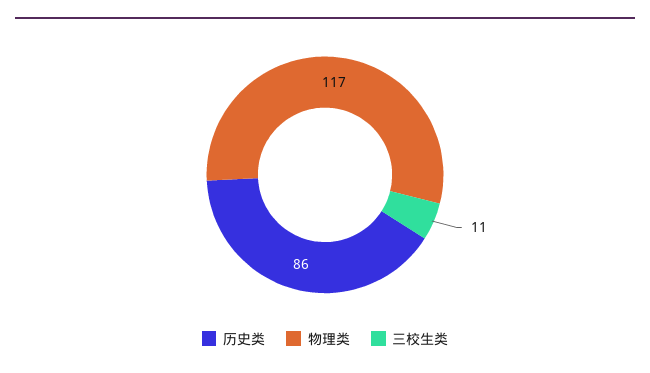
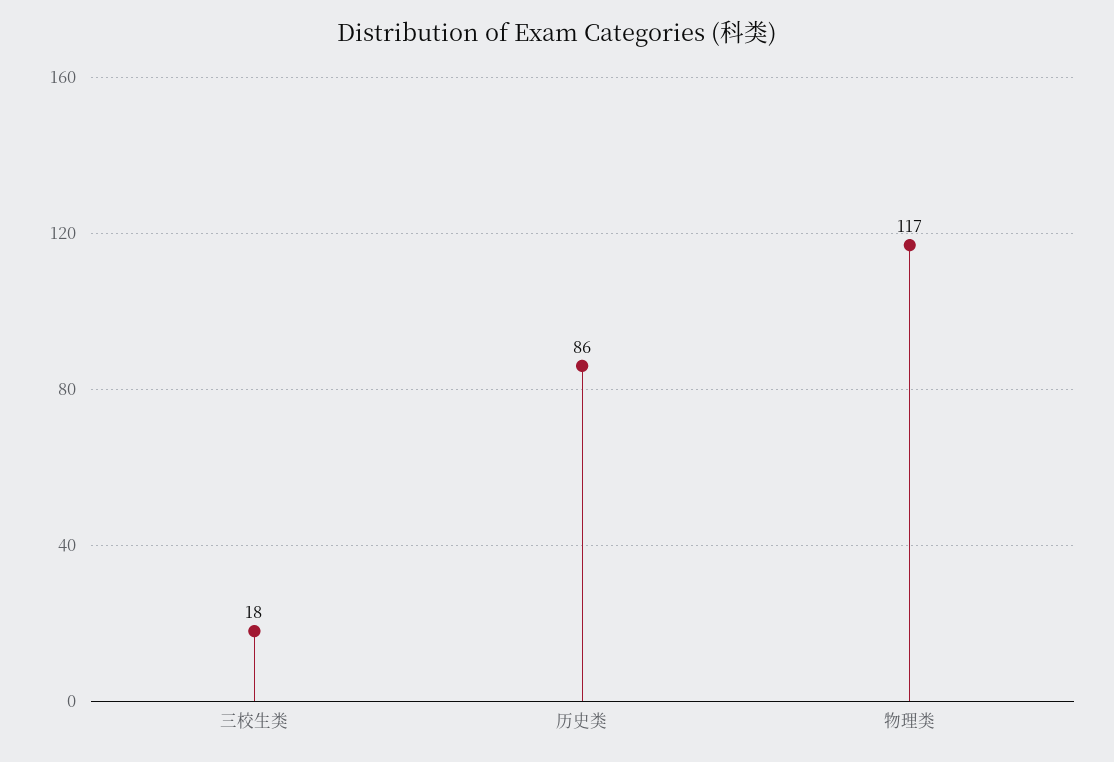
三校生类: 11 -> 18

